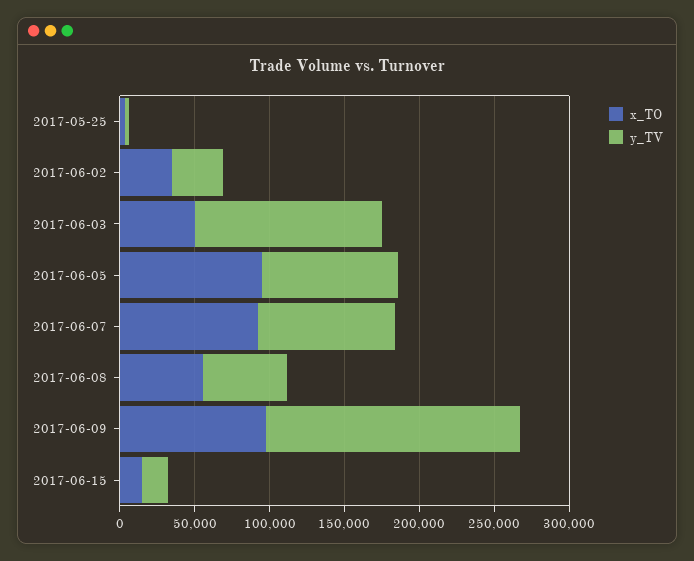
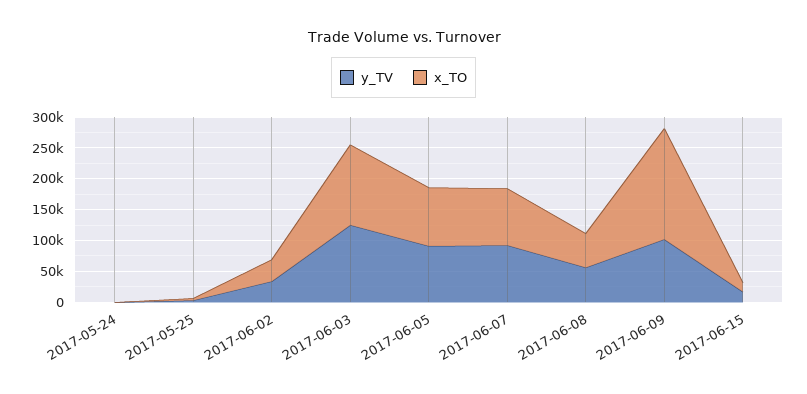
x_TO, 2017-06-03: 50000 -> 125000
x_TO, 2017-06-09: 100000 -> 175000
y_TV, 2017-06-09: 170000 -> 100000
y_TV, 2017-05-24: none -> 0
x_TO, 2017-05-24: none -> 0

